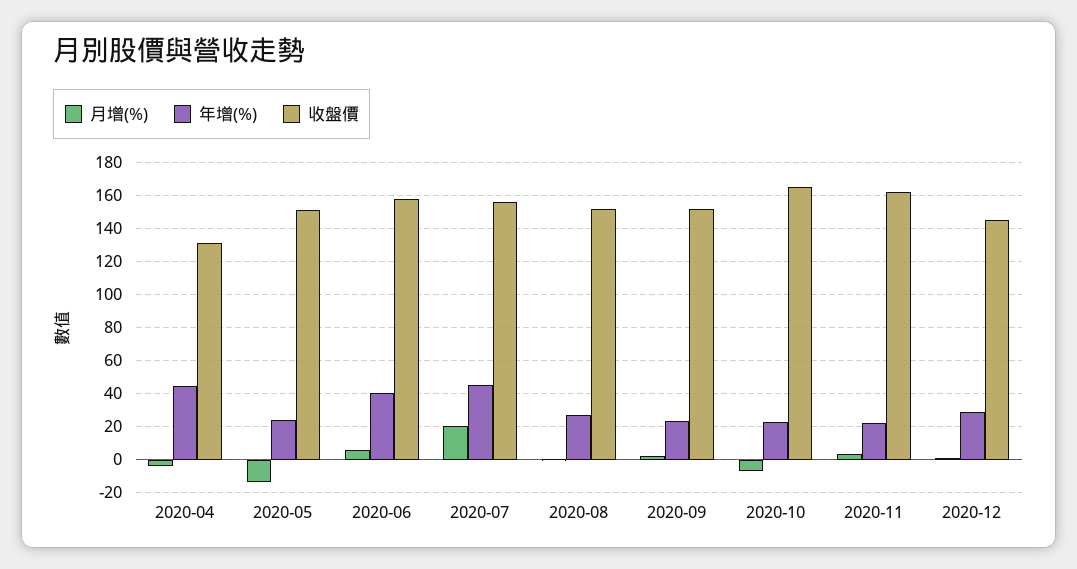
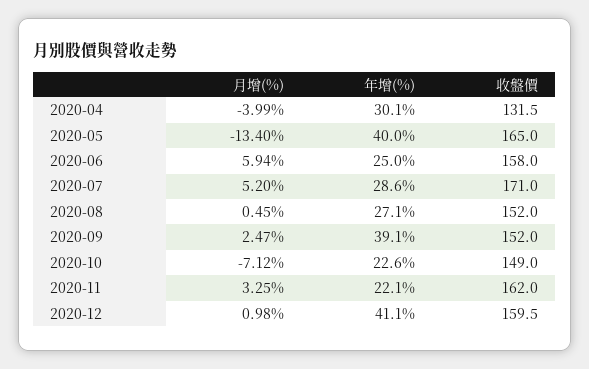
年增(%), 2020-04: 45 -> 30.1
年增(%), 2020-05: 25 -> 40
收盤價, 2020-05: 150 -> 165
年增(%), 2020-06: 40 -> 25
月增(%), 2020-07: 20 -> 5.2
年增(%), 2020-07: 45 -> 28.6
收盤價, 2020-07: 155 -> 171
年增(%), 2020-09: 25 -> 39.1
收盤價, 2020-10: 165 -> 149
年增(%), 2020-12: 30 -> 41.1
收盤價, 2020-12: 145 -> 159.5

